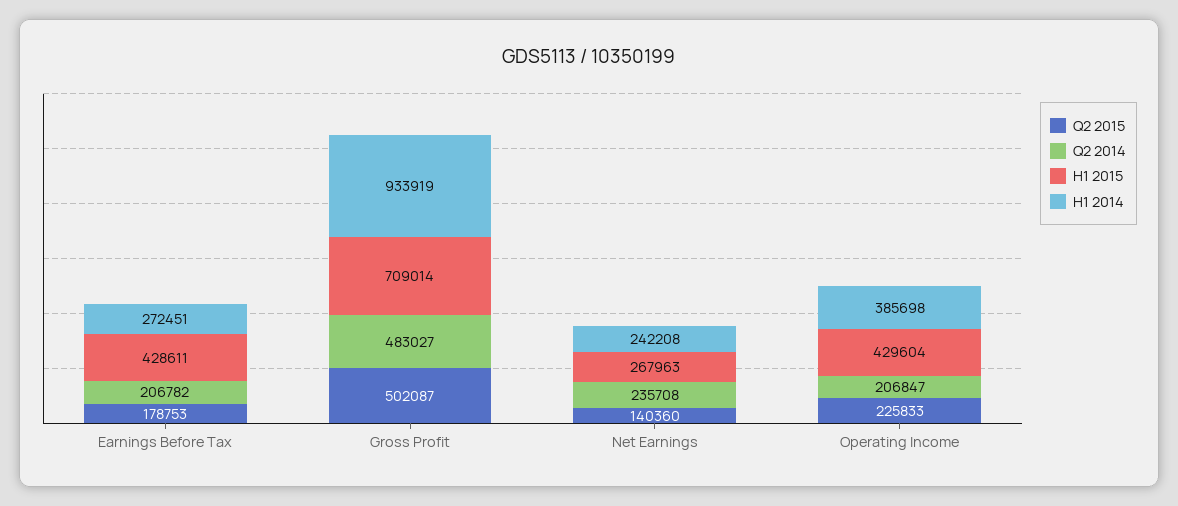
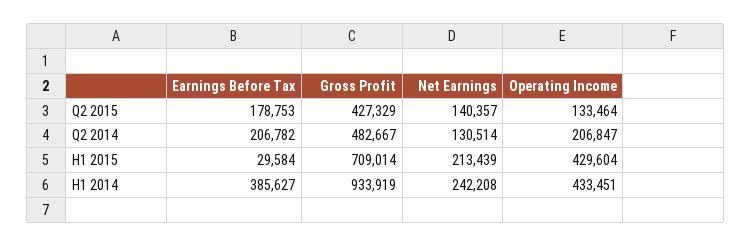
H1 2015, Earnings Before Tax: 428611 -> 29584
H1 2014, Earnings Before Tax: 272451 -> 385627
Q2 2015, Gross Profit: 502087 -> 427329
Q2 2014, Gross Profit: 483027 -> 482667
Q2 2015, Net Earnings: 140360 -> 140357
Q2 2014, Net Earnings: 235708 -> 130514
H1 2015, Net Earnings: 267963 -> 213439
Q2 2015, Operating Income: 225833 -> 133464
H1 2014, Operating Income: 385698 -> 433451

